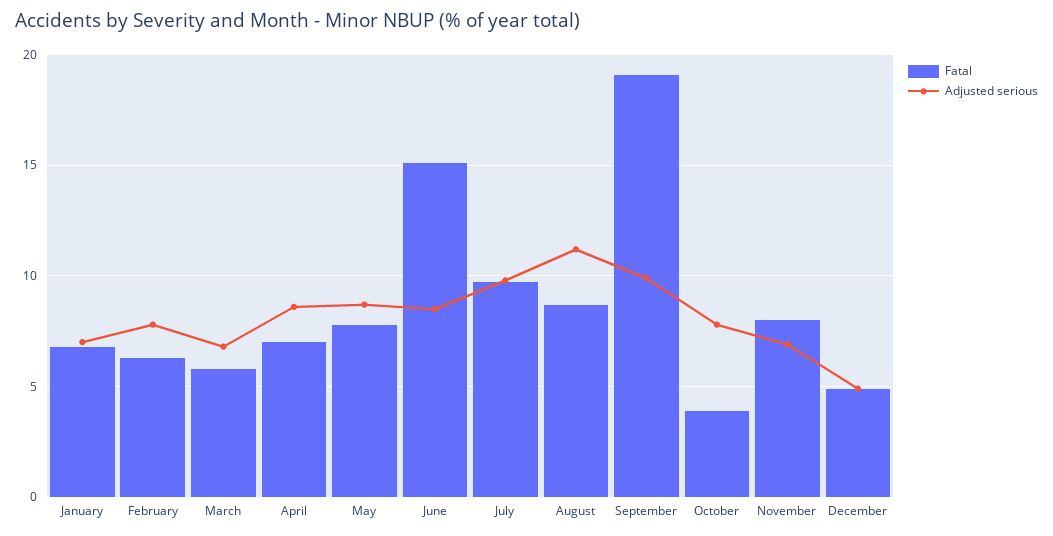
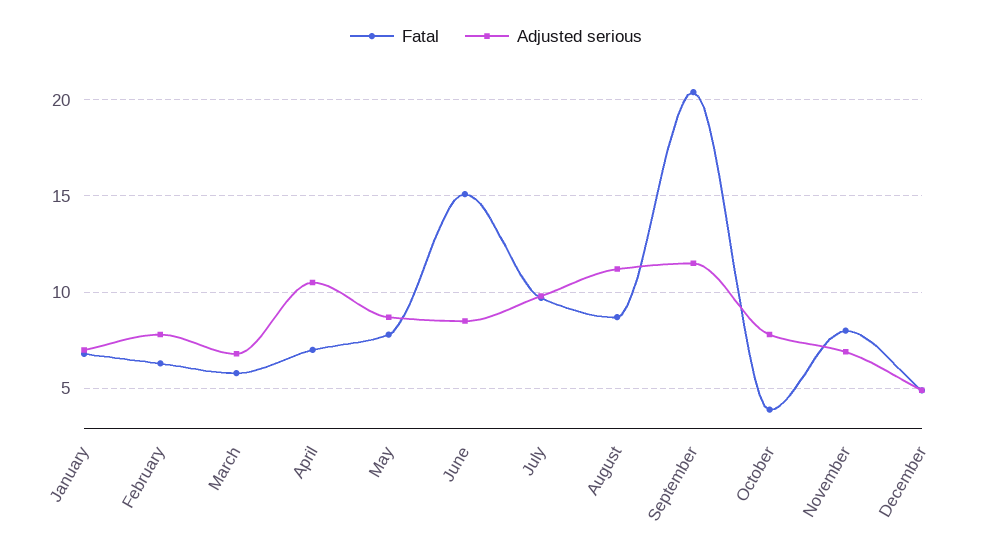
Adjusted serious, April: 8.5 -> 10.5
Fatal, September: 19 -> 20.5
Adjusted serious, September: 10 -> 11.5

